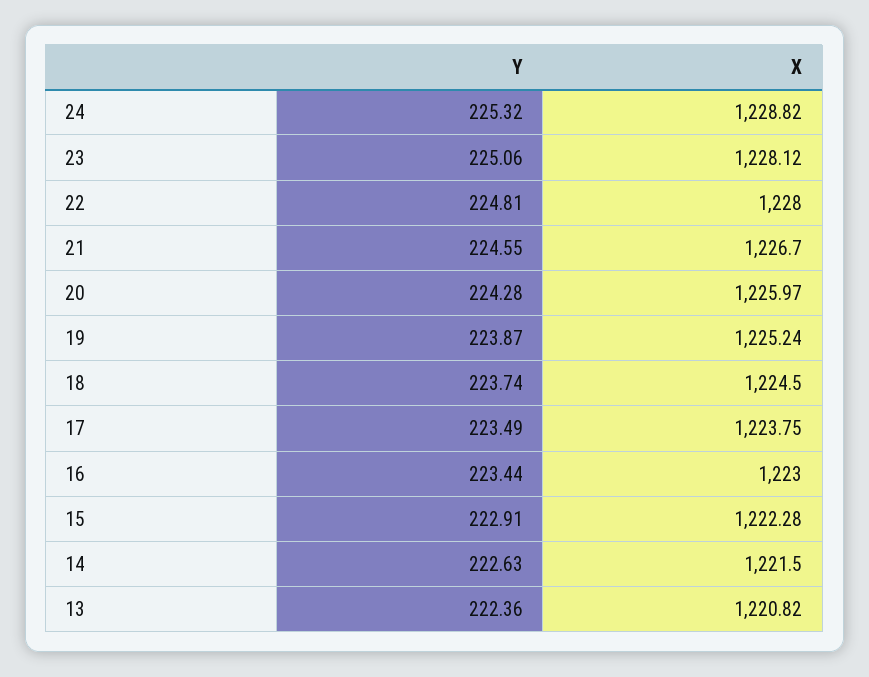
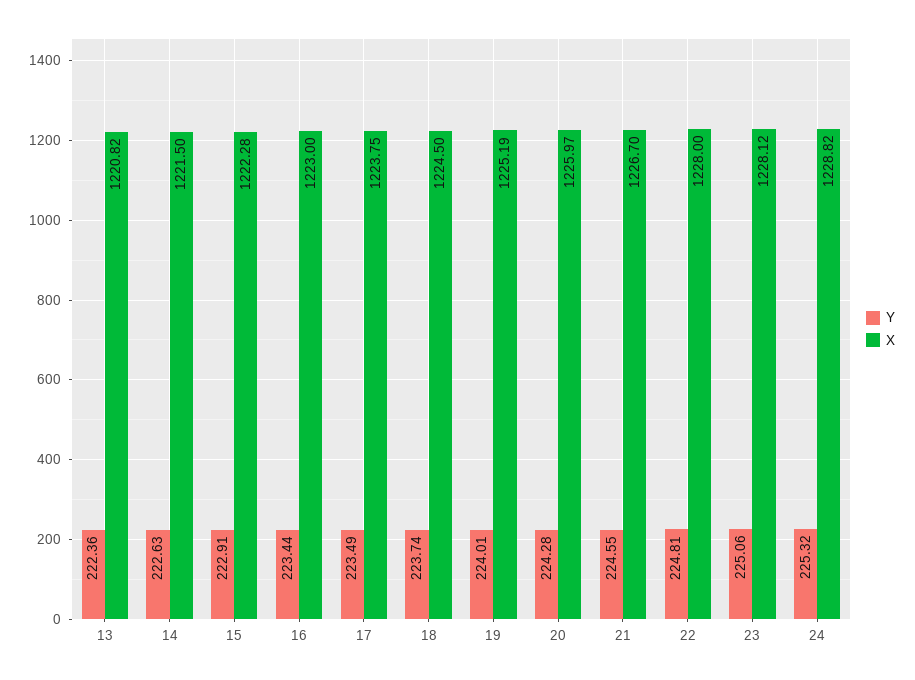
Y, 19: 223.87 -> 224.01
X, 19: 1225.24 -> 1225.19

